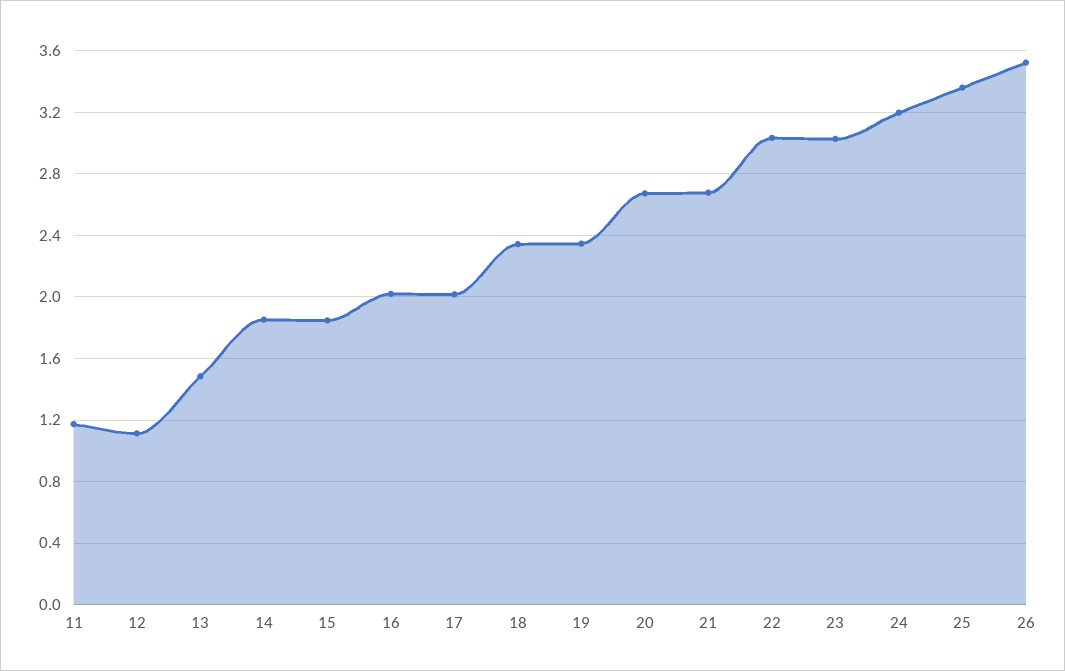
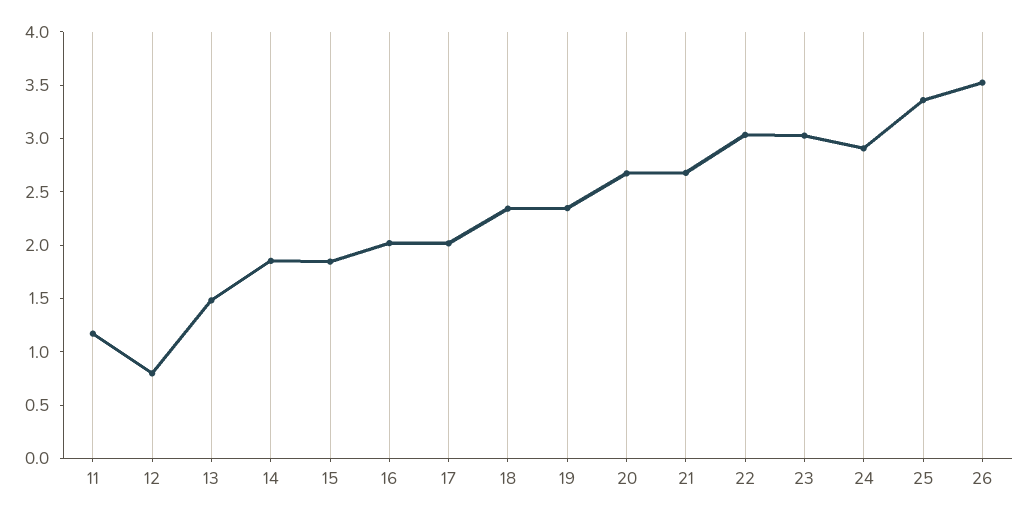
12: 1.1 -> 0.8
24: 3.2 -> 2.9

